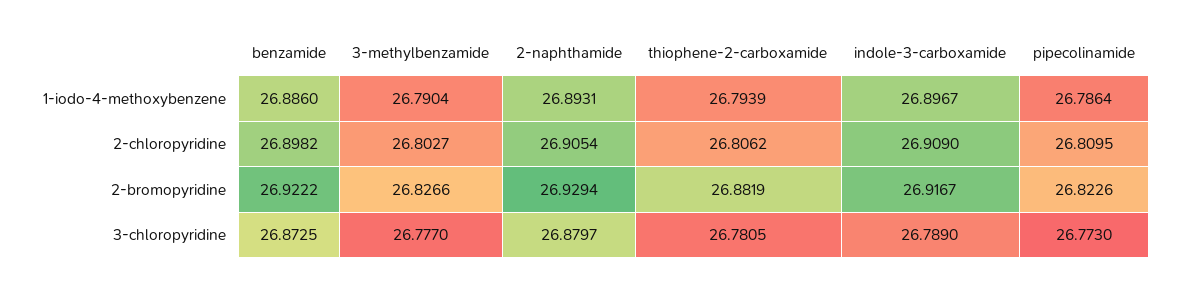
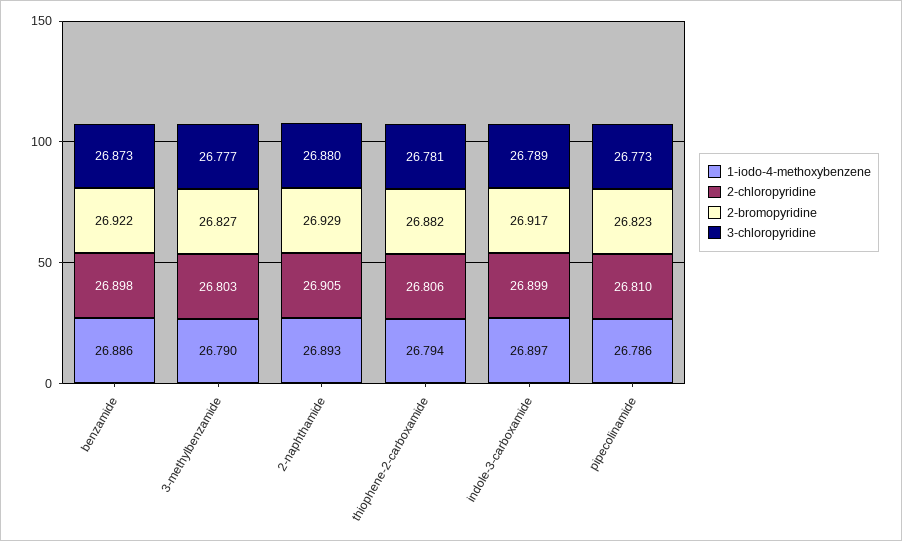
2-chloropyridine, indole-3-carboxamide: 26.909 -> 26.899

